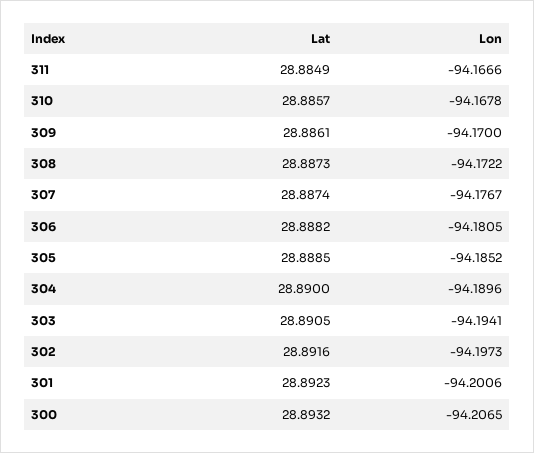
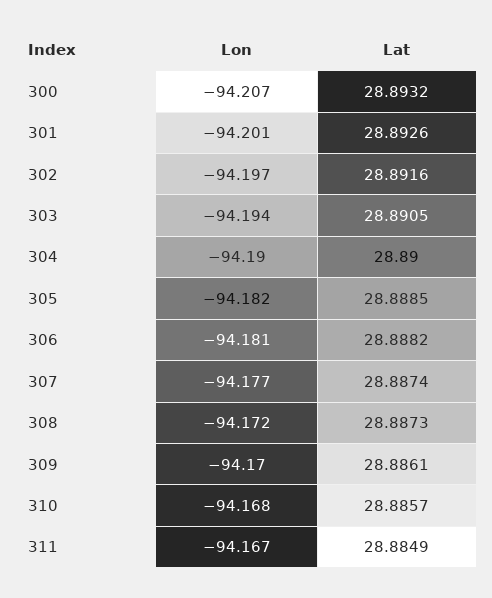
Lon, 305: -94.1852 -> -94.182
Lat, 301: 28.8923 -> 28.8926

